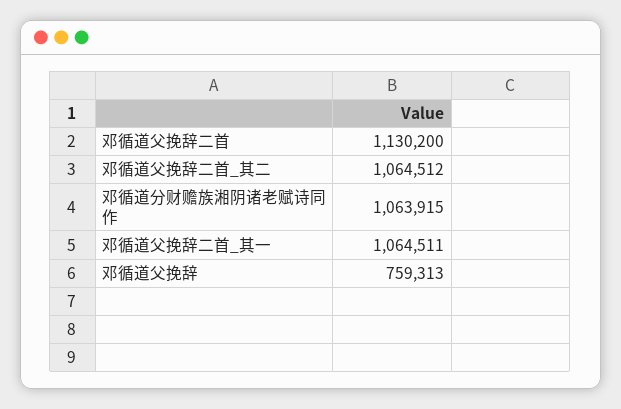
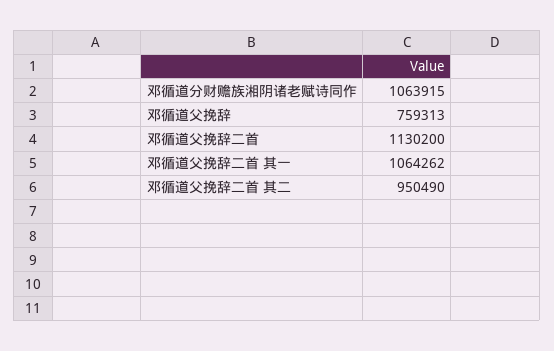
邓循道父挽辞二首_其二: 1064512 -> 950490
邓循道父挽辞二首_其一: 1064511 -> 1064262

